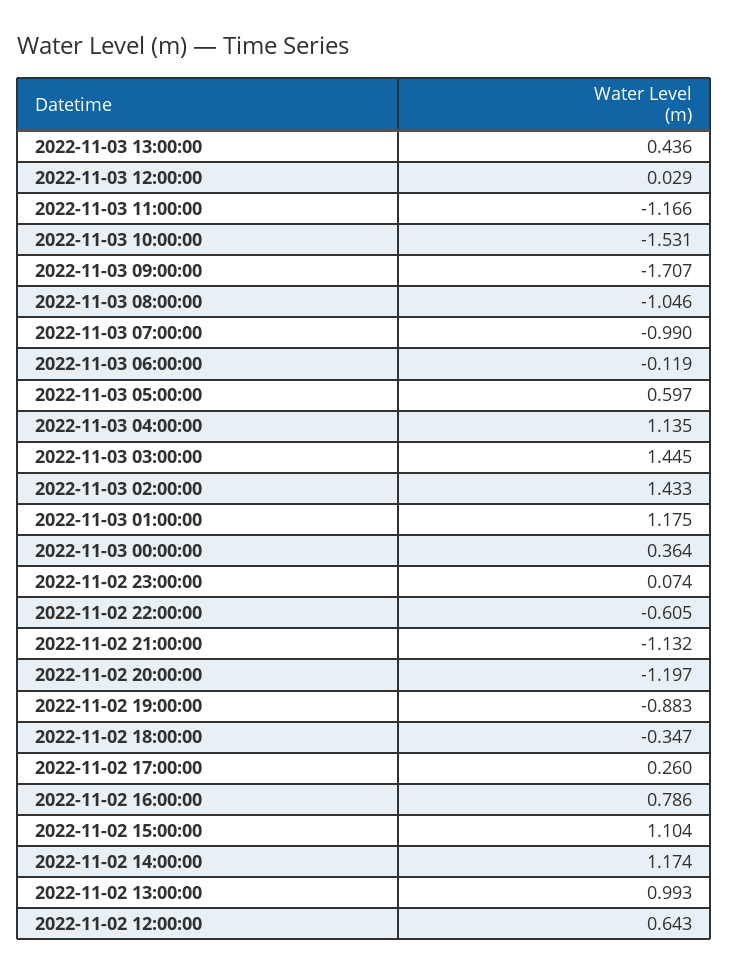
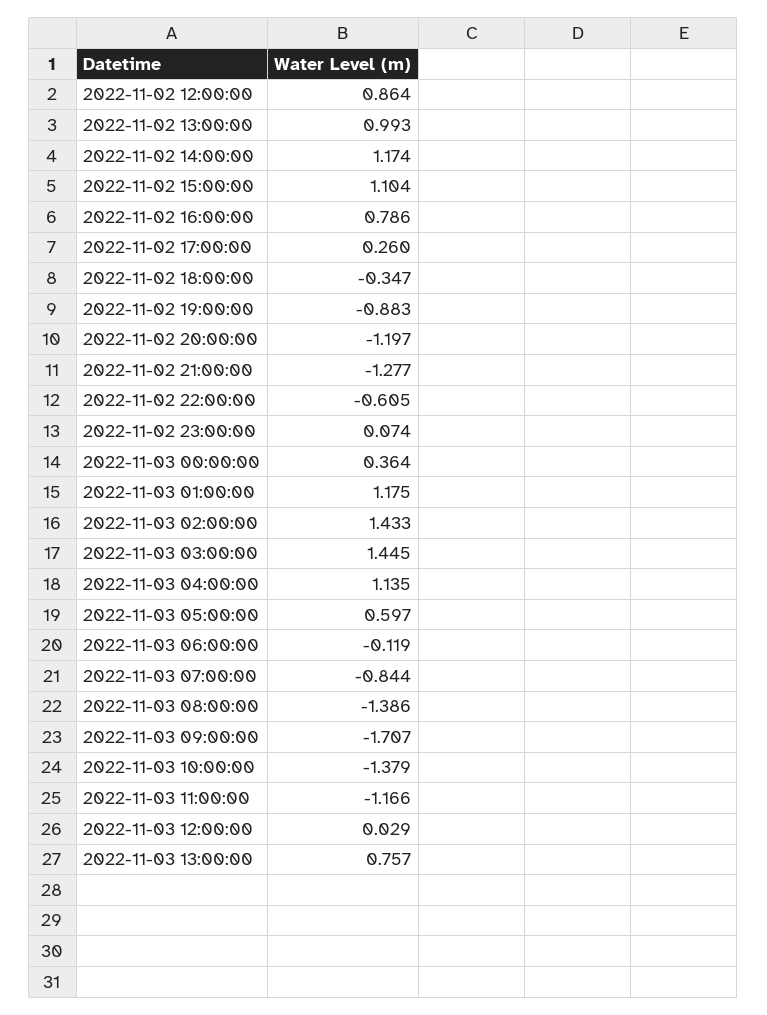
2022-11-03 13:00:00: 0.436 -> 0.757
2022-11-03 10:00:00: -1.531 -> -1.379
2022-11-03 08:00:00: -1.046 -> -1.386
2022-11-03 07:00:00: -0.99 -> -0.844
2022-11-02 21:00:00: -1.132 -> -1.277
2022-11-02 12:00:00: 0.643 -> 0.864

